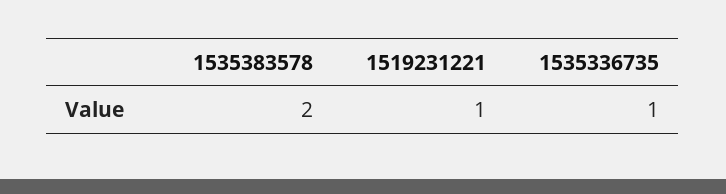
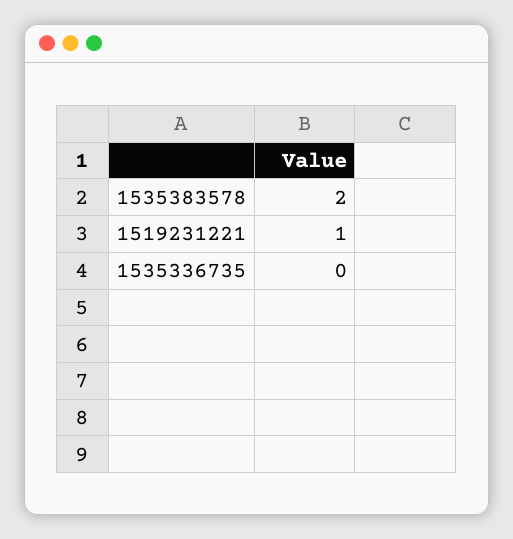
1535336735: 1 -> 0

